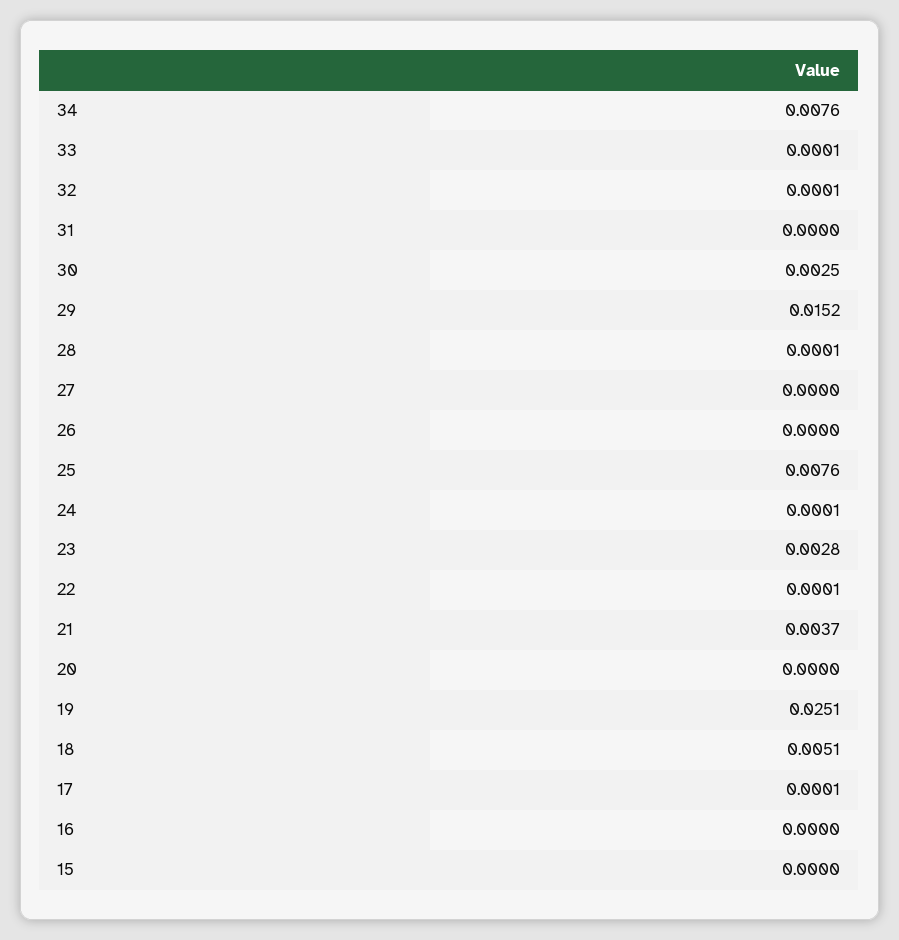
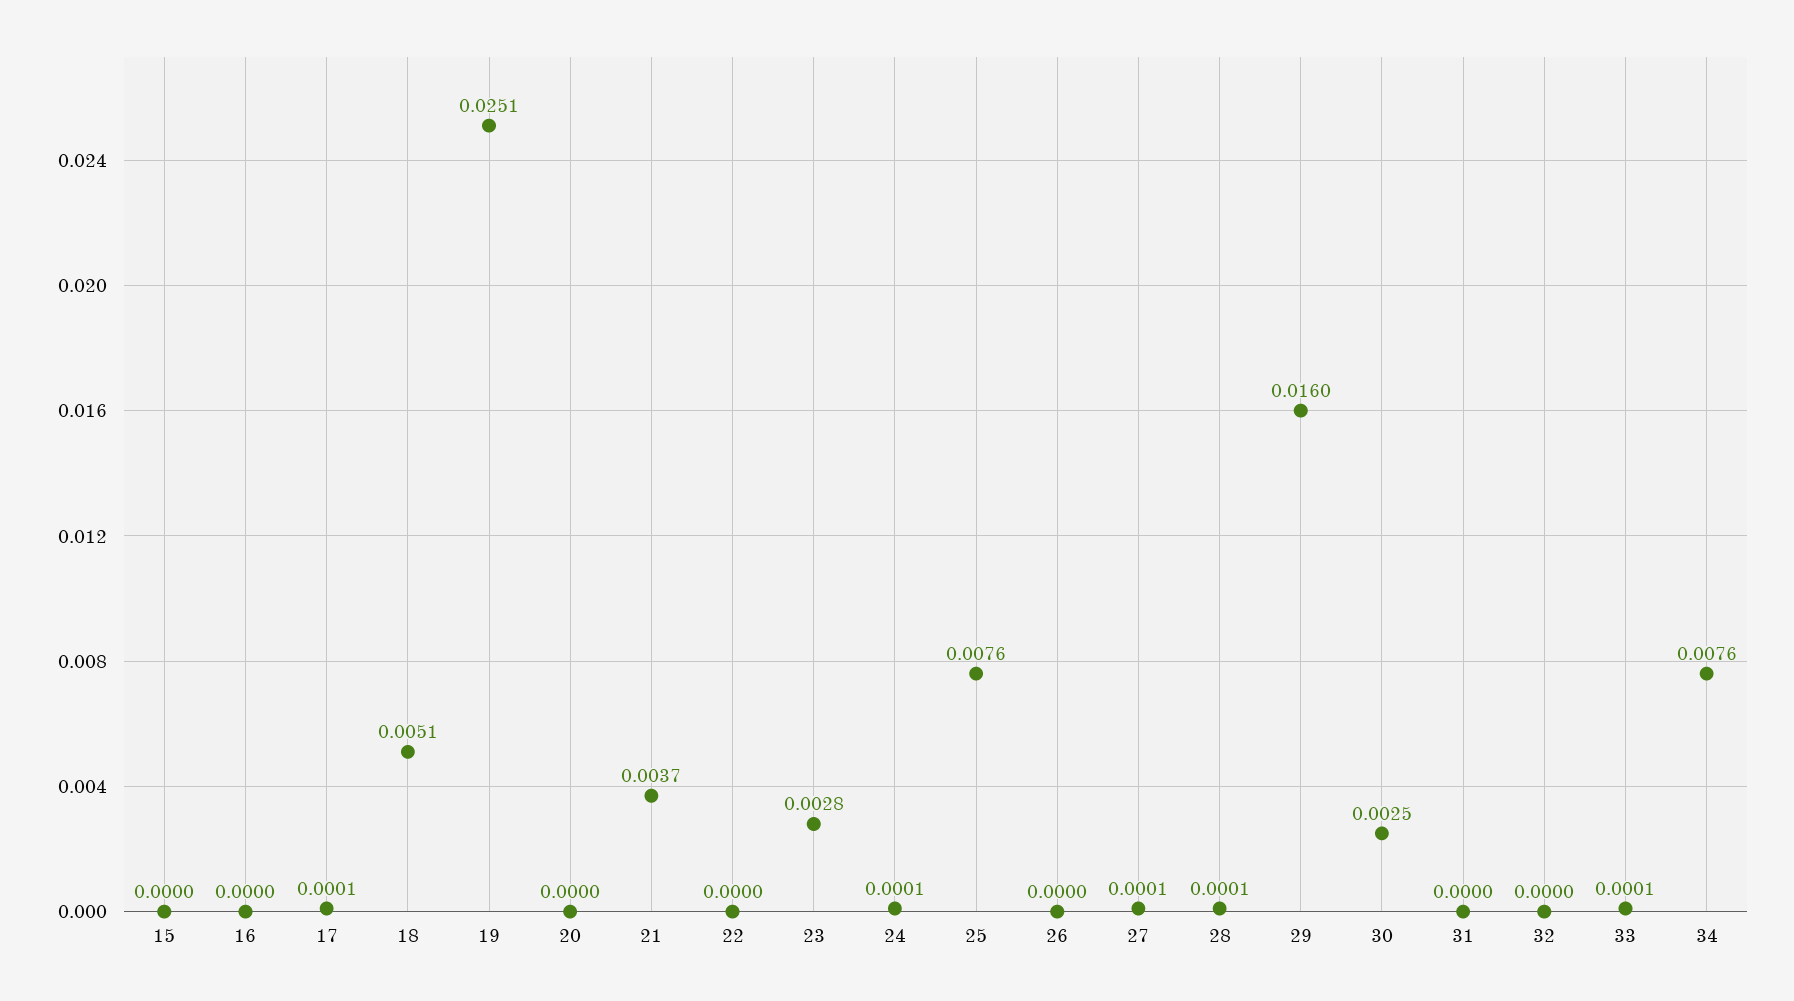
32: 0.0001 -> 0
29: 0.0152 -> 0.016
27: 0 -> 0.0001
22: 0.0001 -> 0

